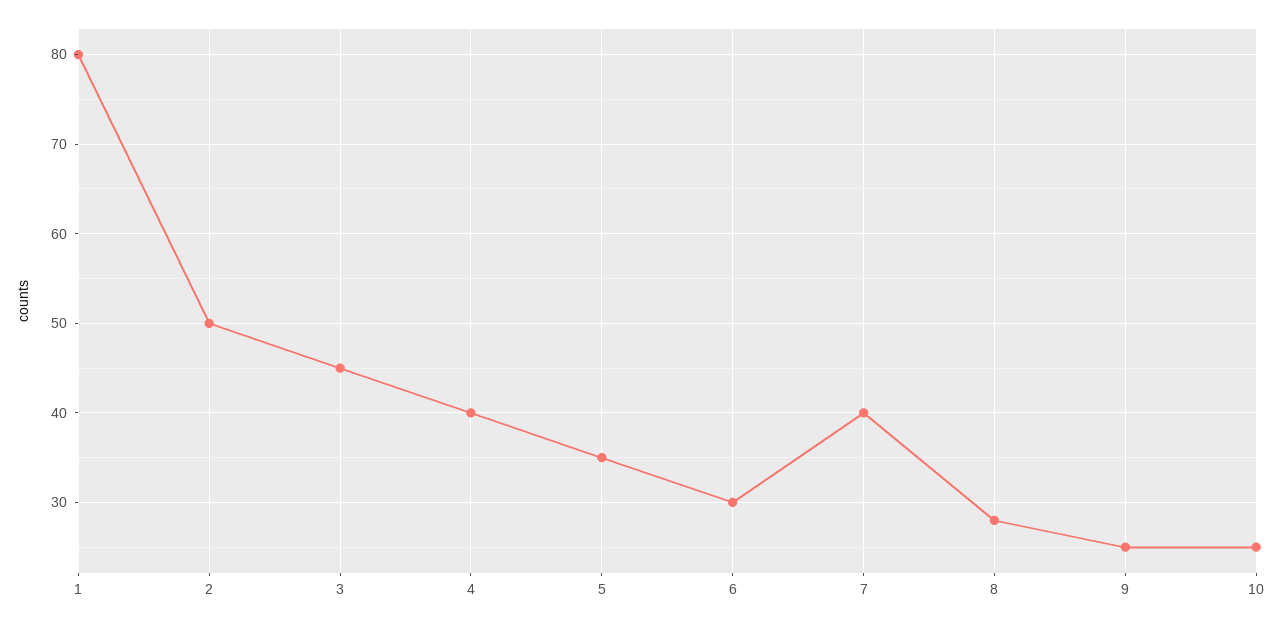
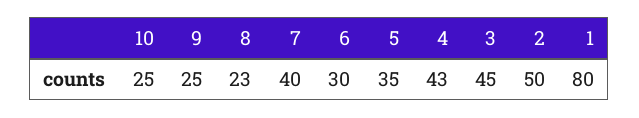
4: 40 -> 43
8: 28 -> 23

